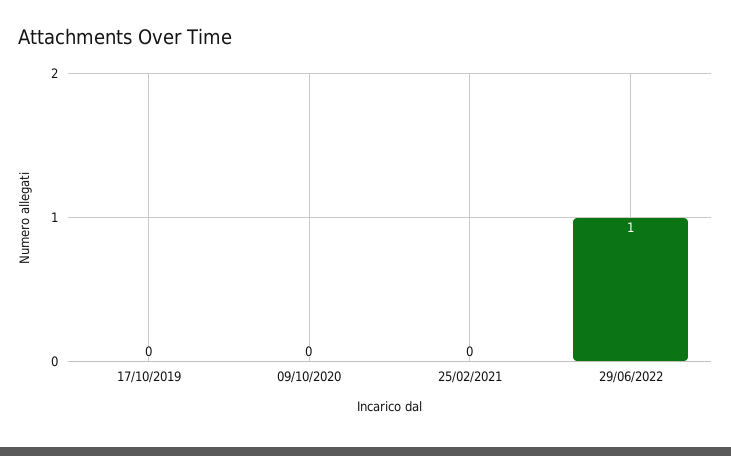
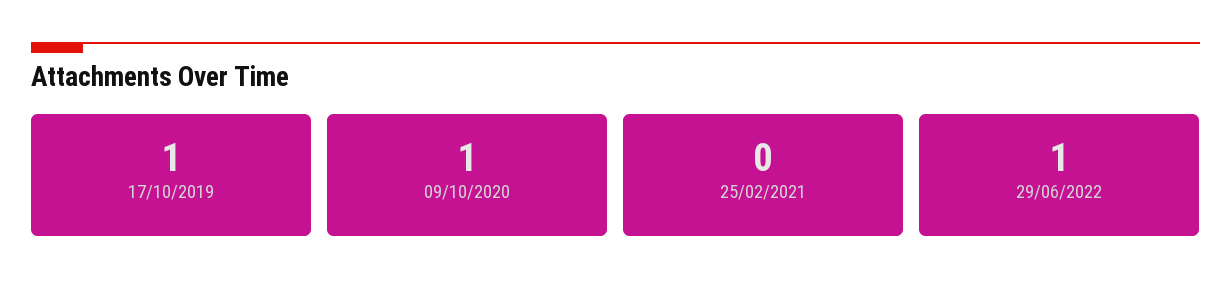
17/10/2019: 0 -> 1
09/10/2020: 0 -> 1

